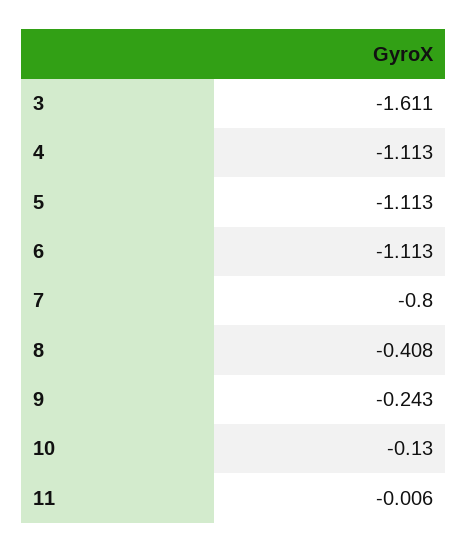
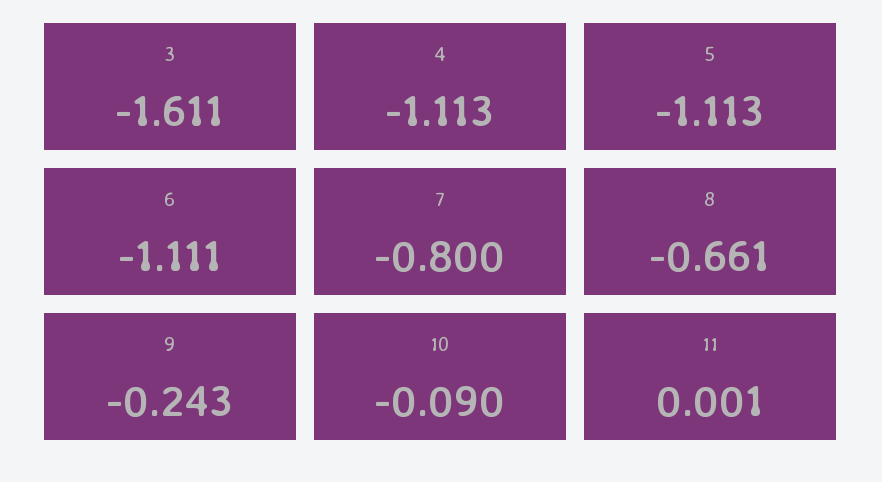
6: -1.113 -> -1.111
8: -0.408 -> -0.661
10: -0.13 -> -0.09
11: -0.006 -> 0.001

